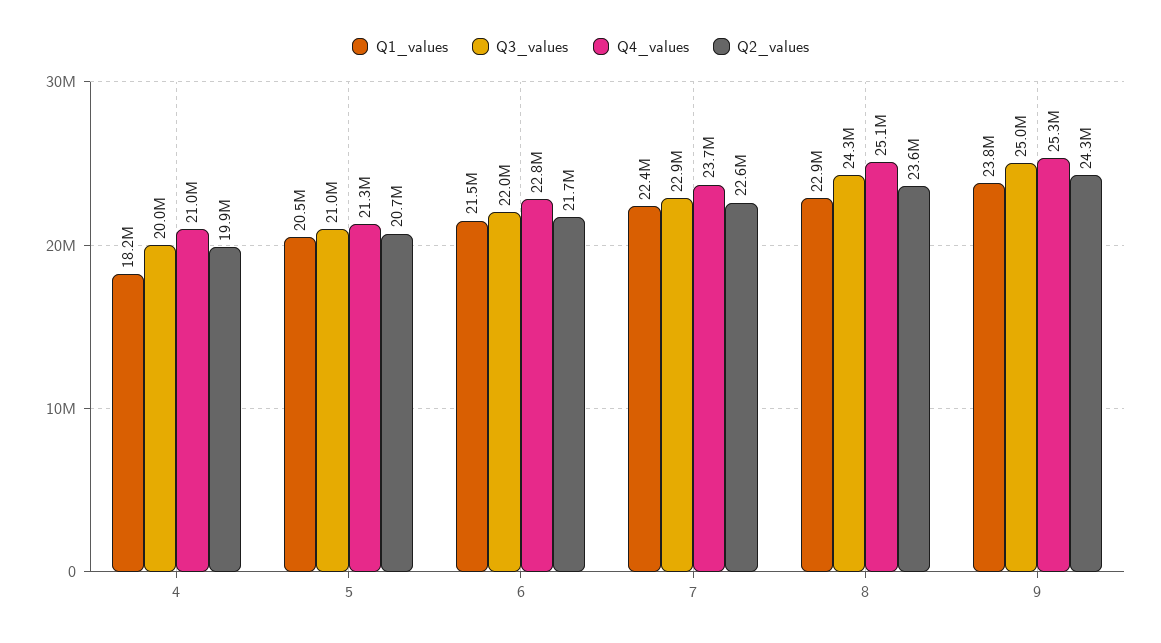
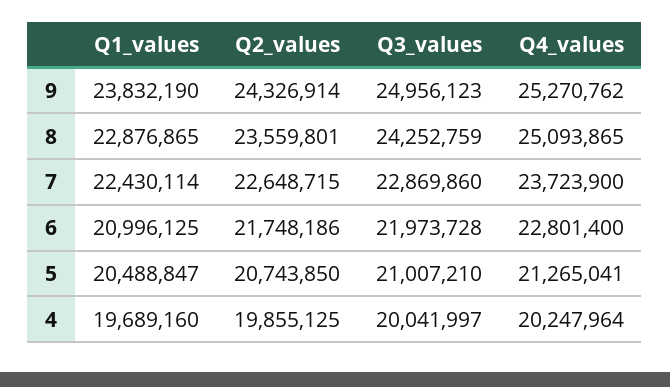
Q1_values, 4: 18200000 -> 19689160
Q4_values, 4: 21000000 -> 20247964
Q1_values, 6: 21500000 -> 20996125

